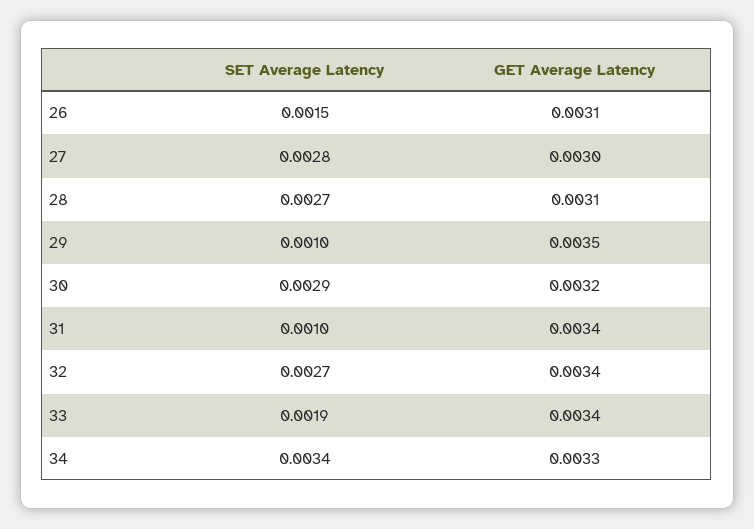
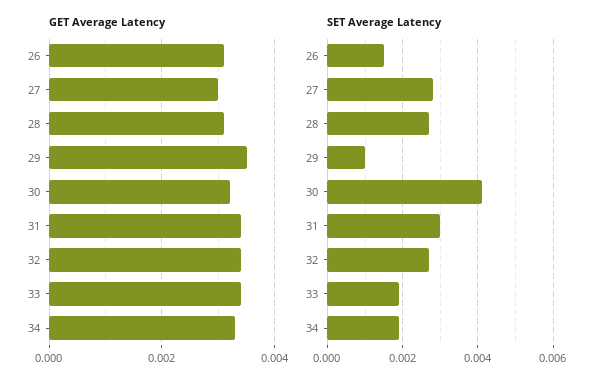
SET Average Latency, 30: 0.0029 -> 0.004
SET Average Latency, 31: 0.001 -> 0.003
SET Average Latency, 34: 0.0034 -> 0.002

